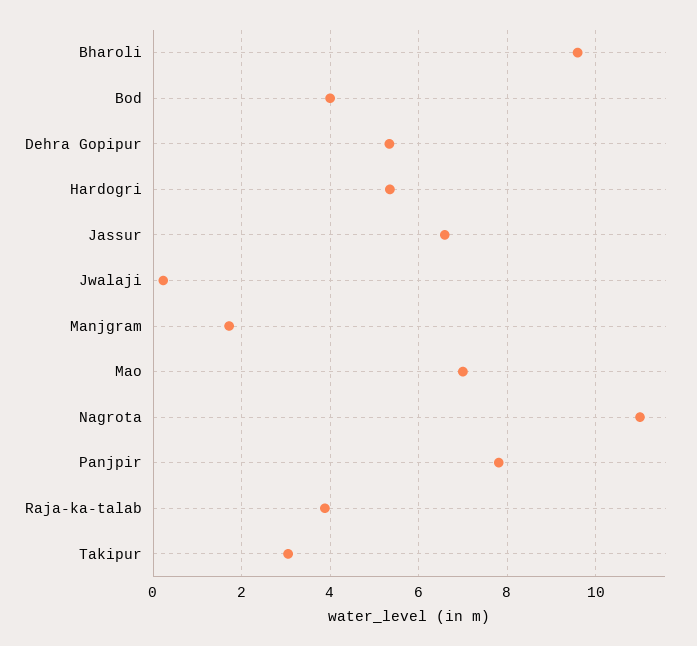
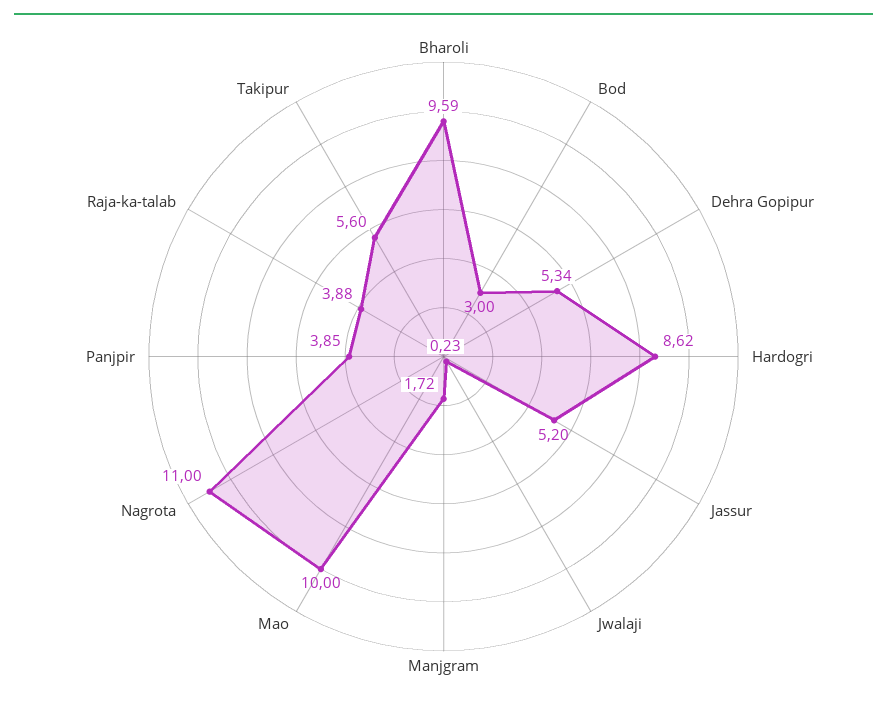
Bod: 4 -> 3
Hardogri: 5.4 -> 8.62
Jassur: 6.6 -> 5.2
Mao: 7 -> 10
Panjpir: 7.8 -> 3.85
Takipur: 3 -> 5.6

